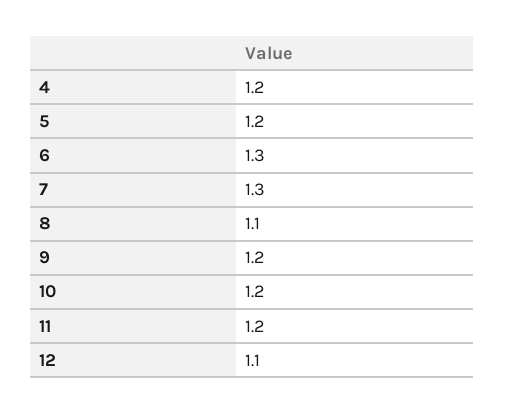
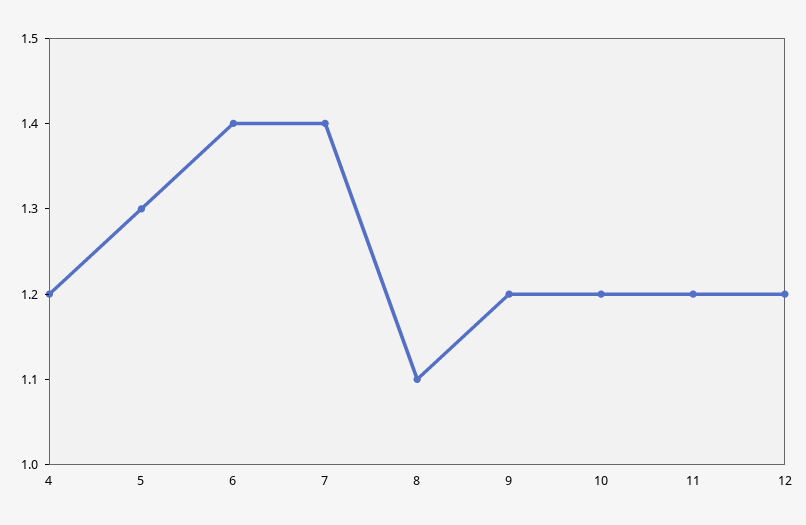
5: 1.2 -> 1.3
6: 1.3 -> 1.4
7: 1.3 -> 1.4
12: 1.1 -> 1.2

